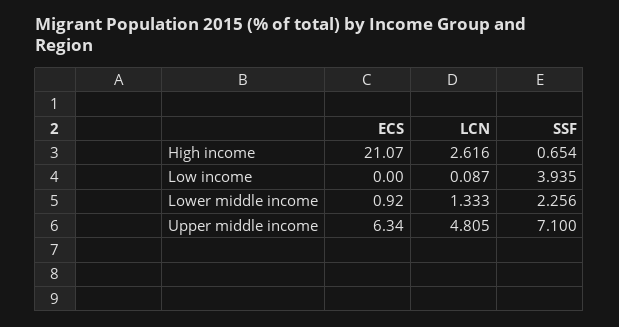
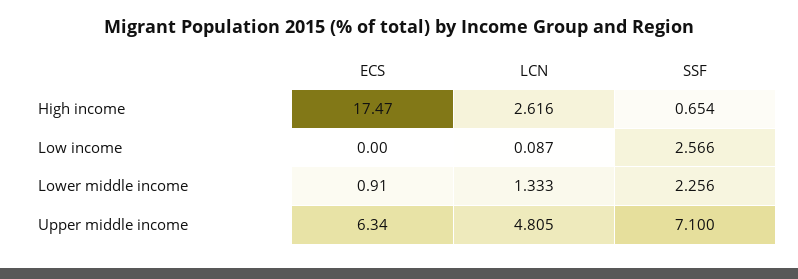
ECS, High income: 21.07 -> 17.47
SSF, Low income: 3.935 -> 2.566
ECS, Lower middle income: 0.92 -> 0.91

